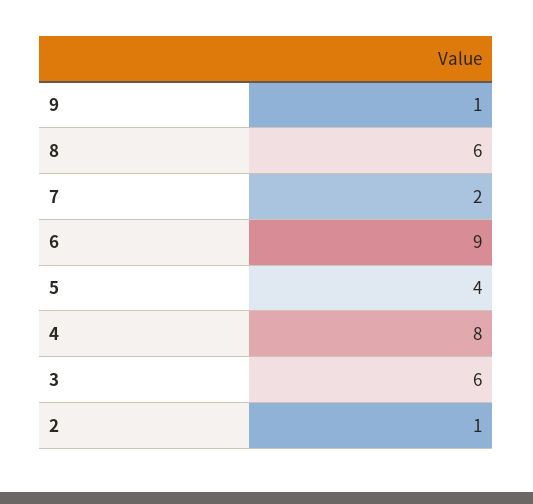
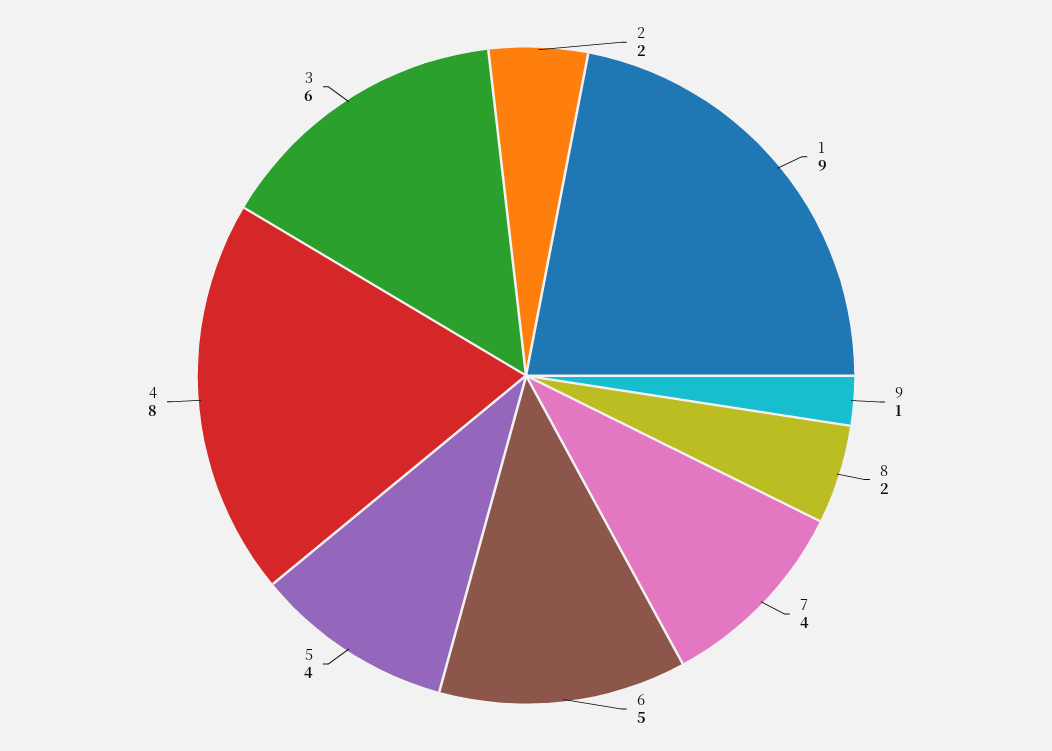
8: 6 -> 2
7: 2 -> 4
6: 9 -> 5
2: 1 -> 2
1: none -> 9

